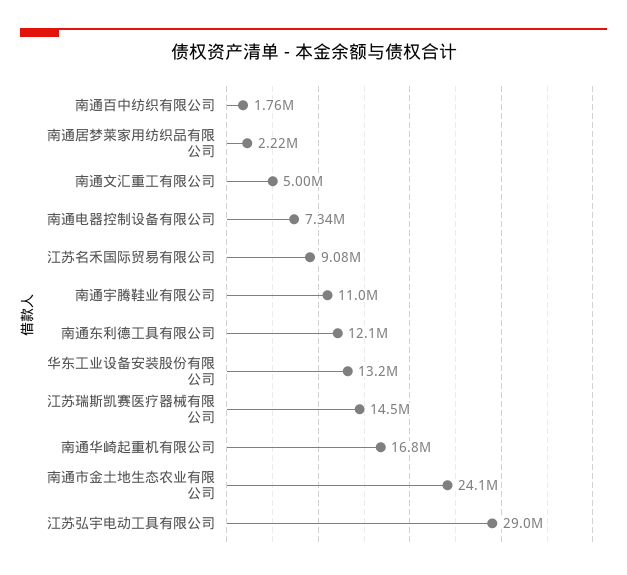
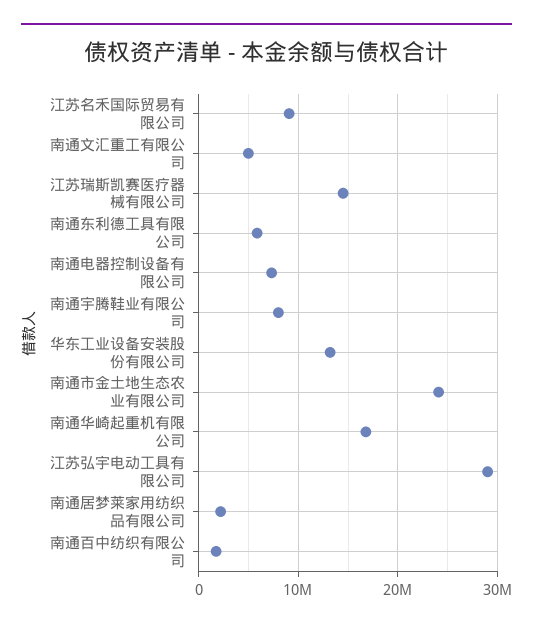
南通宇腾鞋业有限公司: 11000000 -> 8000000
南通东利德工具有限公司: 12100000 -> 6000000

